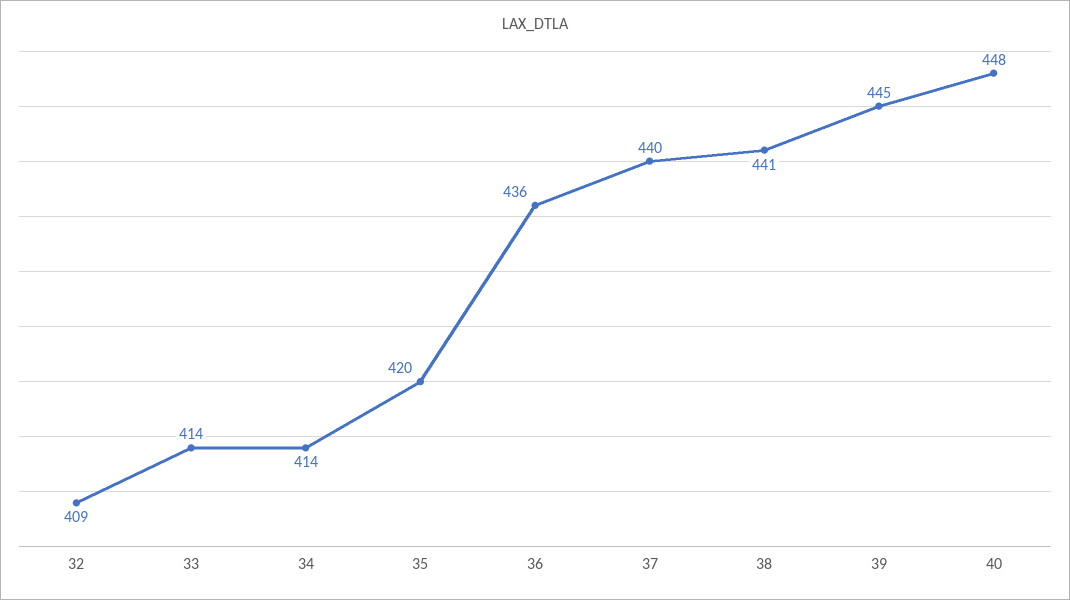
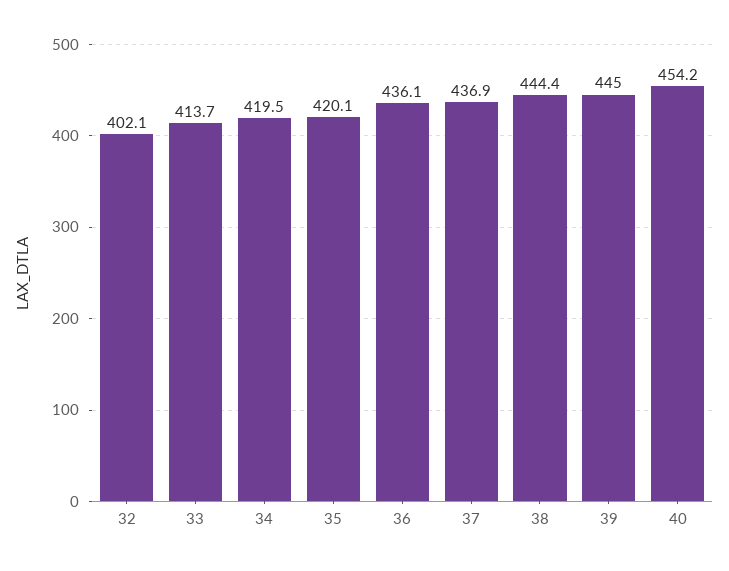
32: 409 -> 402.1
34: 414 -> 419.5
37: 440 -> 436.9
38: 441 -> 444.4
40: 448 -> 454.2

